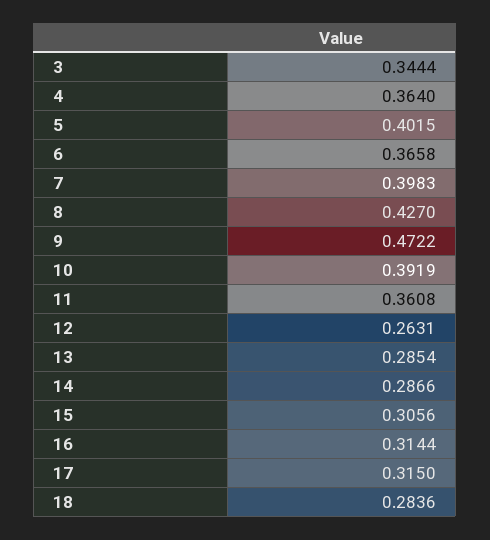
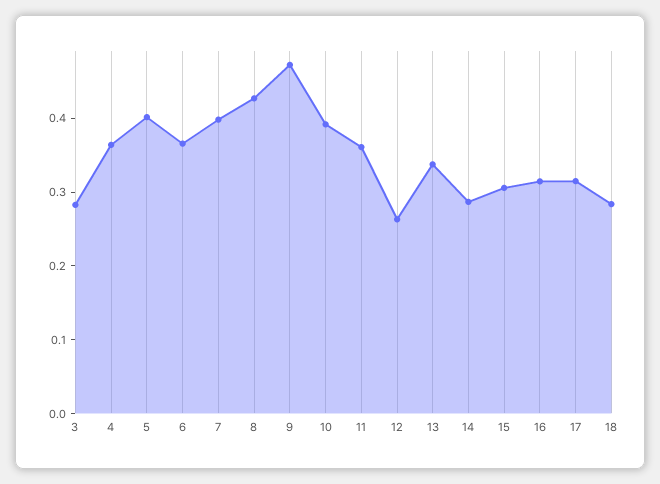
3: 0.3444 -> 0.28
13: 0.2854 -> 0.34

